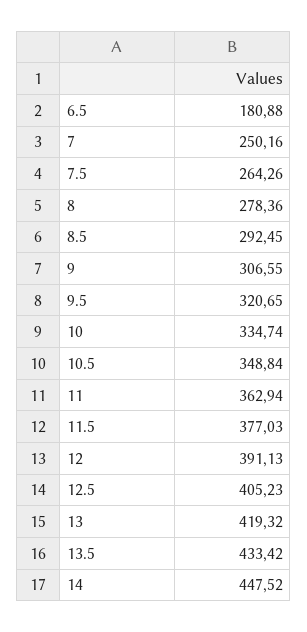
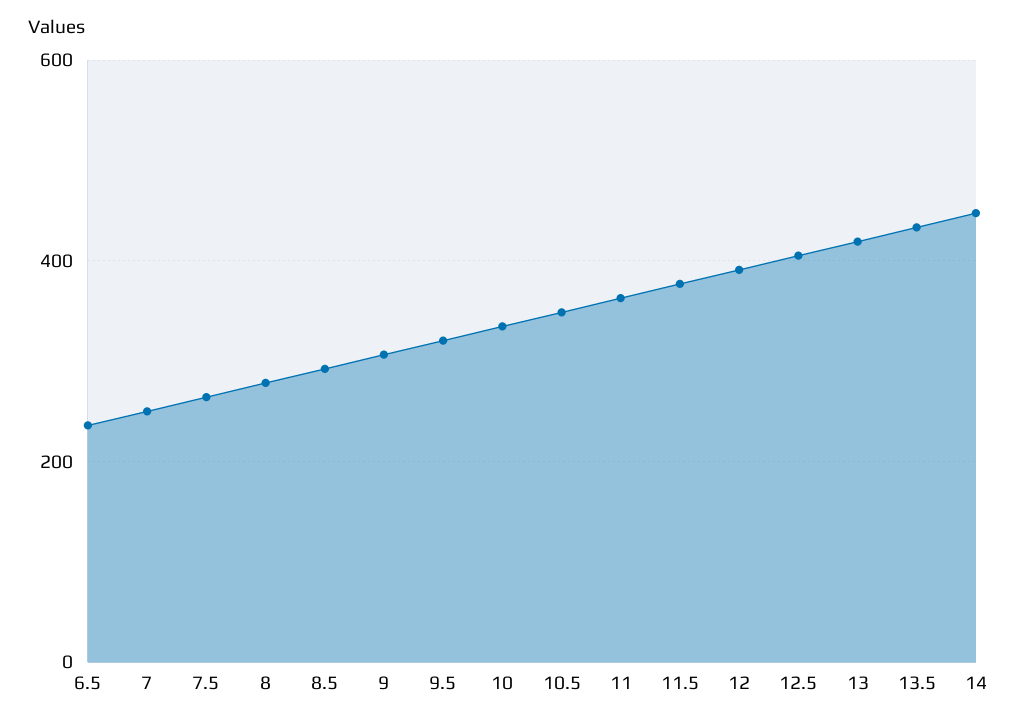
6.5: 180.88 -> 240

